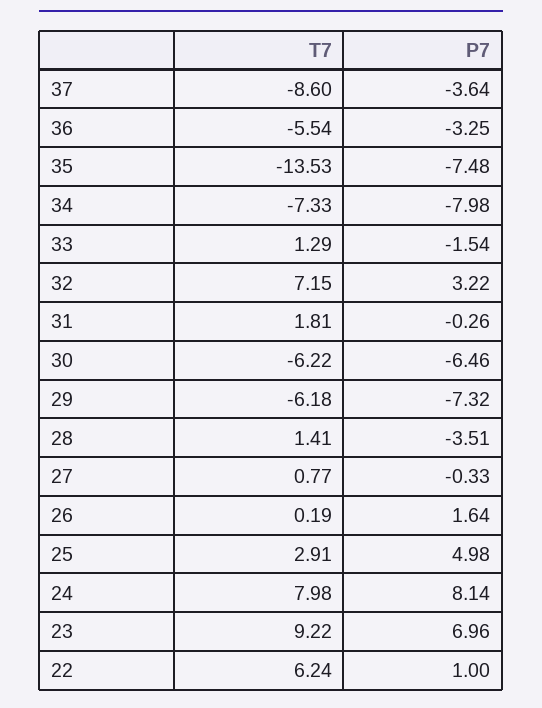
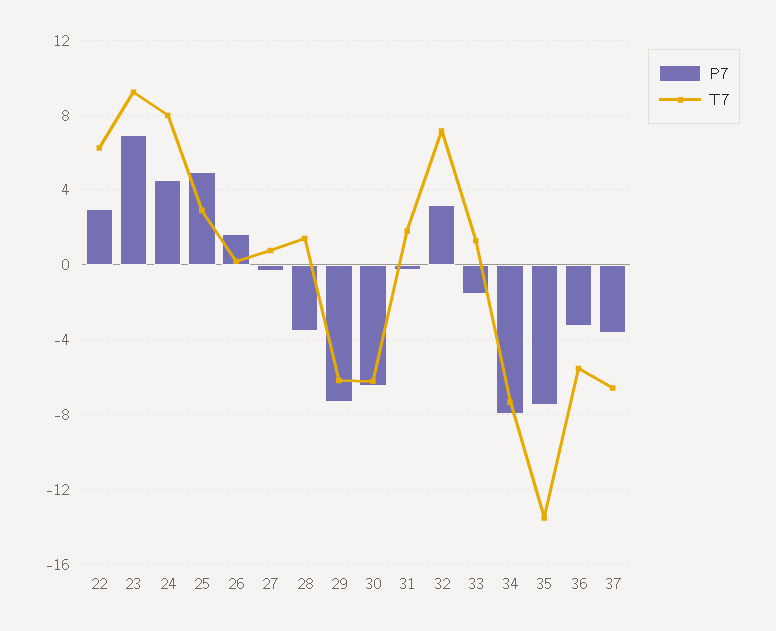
T7, 37: -8.6 -> -6.5
P7, 24: 8.14 -> 4.5
P7, 22: 1 -> 3

